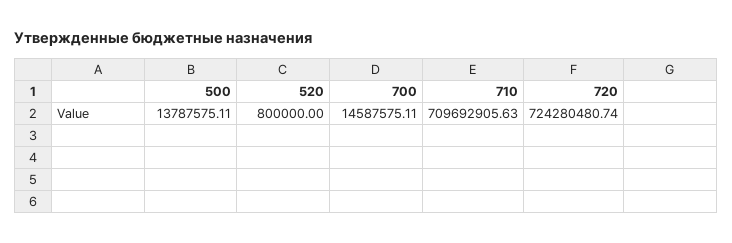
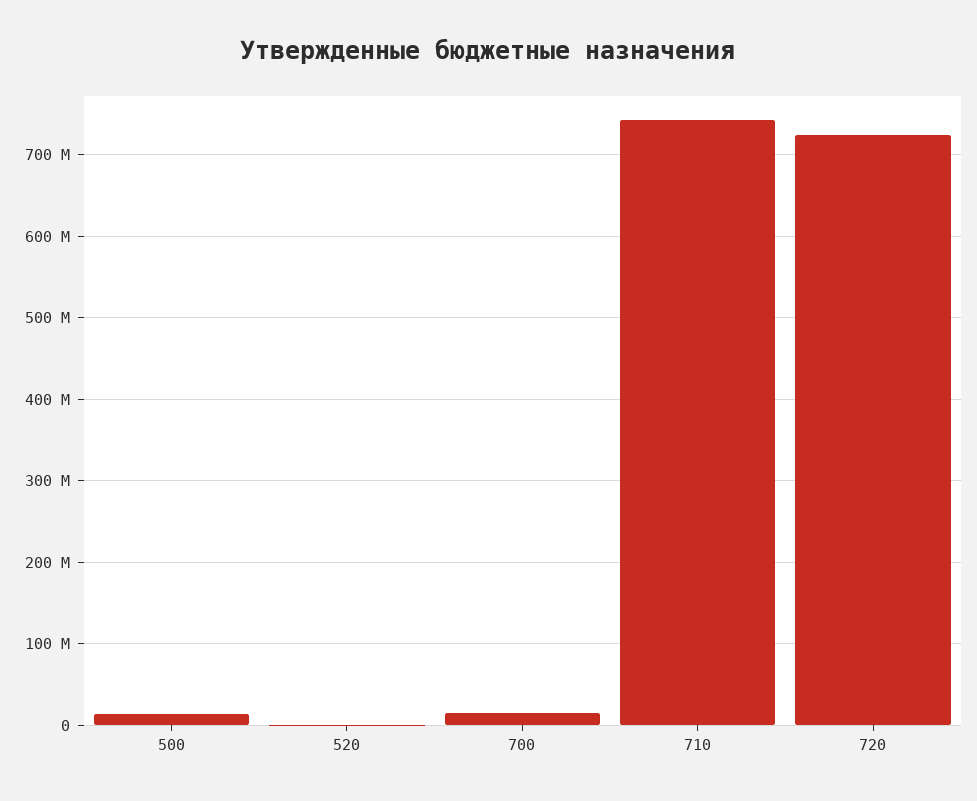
710: 709692905.63 -> 740000000

